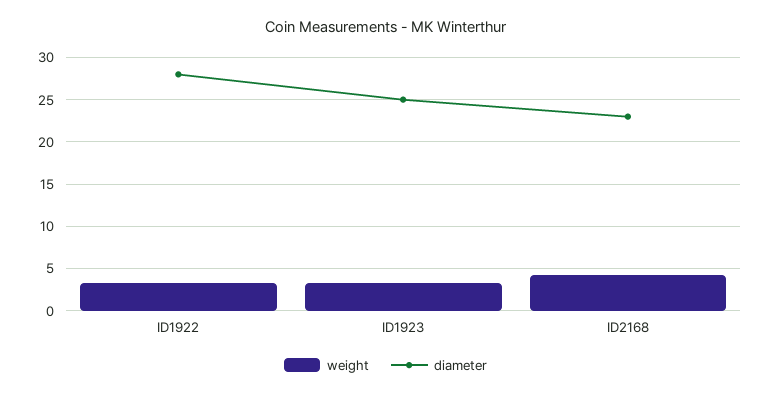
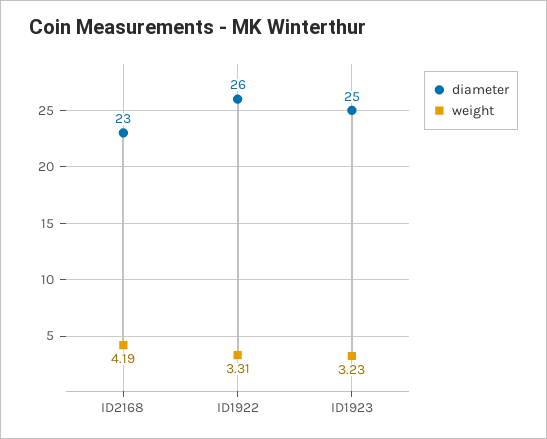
diameter, ID1922: 28 -> 26

